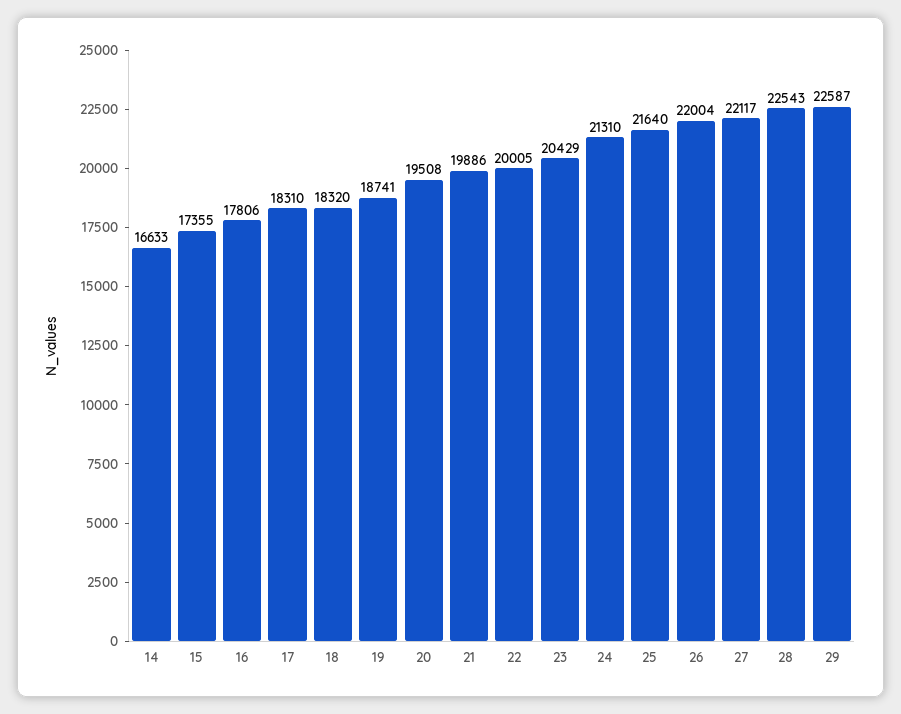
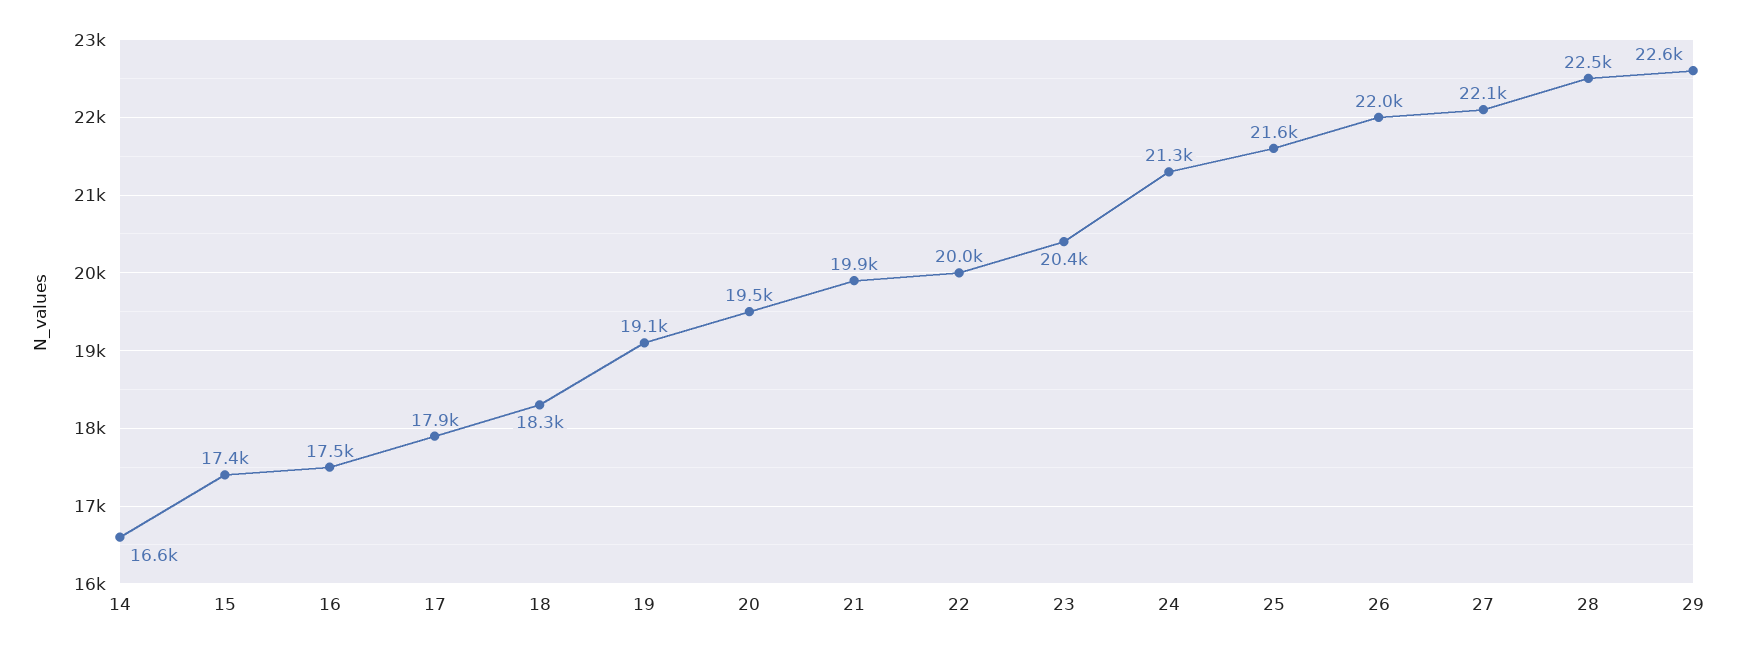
16: 17806 -> 17500
17: 18310 -> 17900
19: 18741 -> 19100

